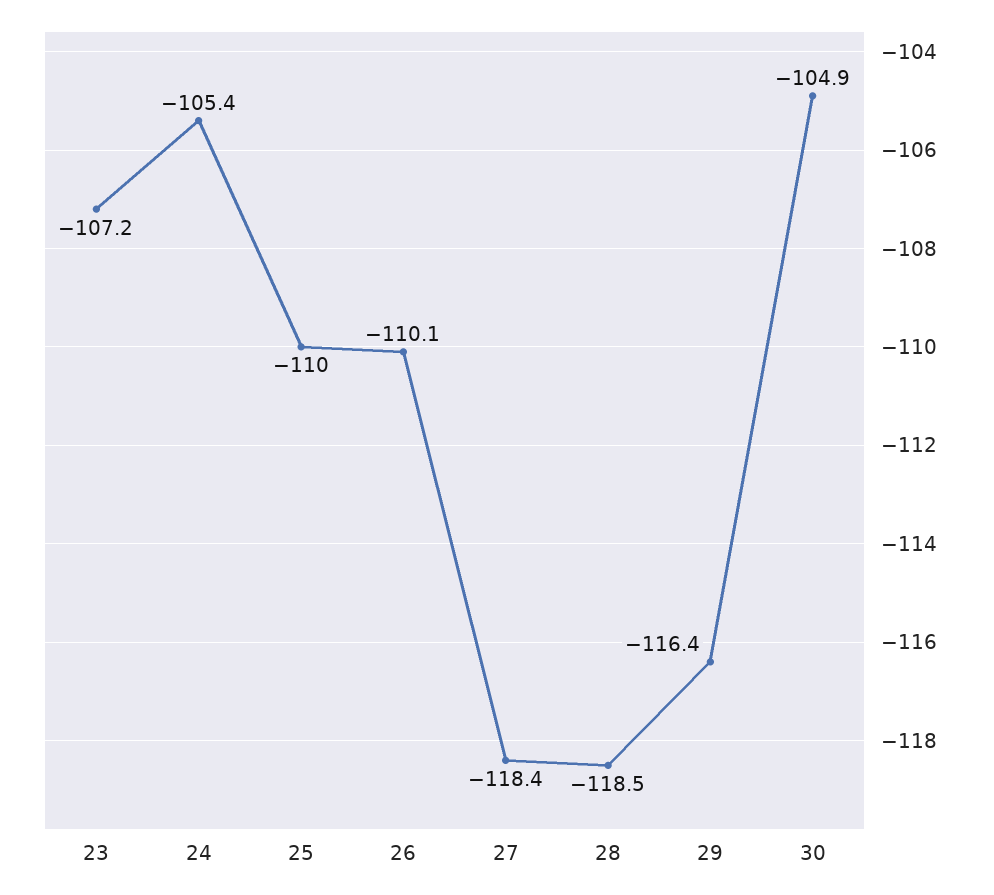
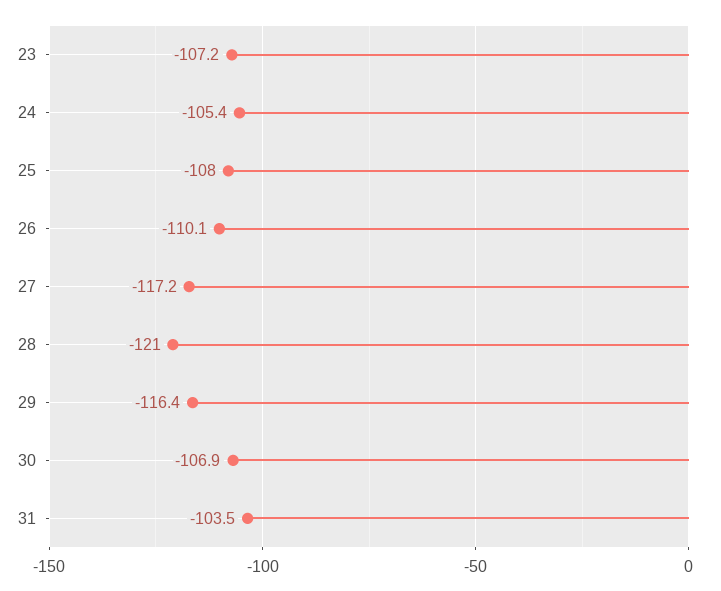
25: -110 -> -108
27: -118.4 -> -117.2
28: -118.5 -> -121
30: -104.9 -> -106.9
31: none -> -103.5

